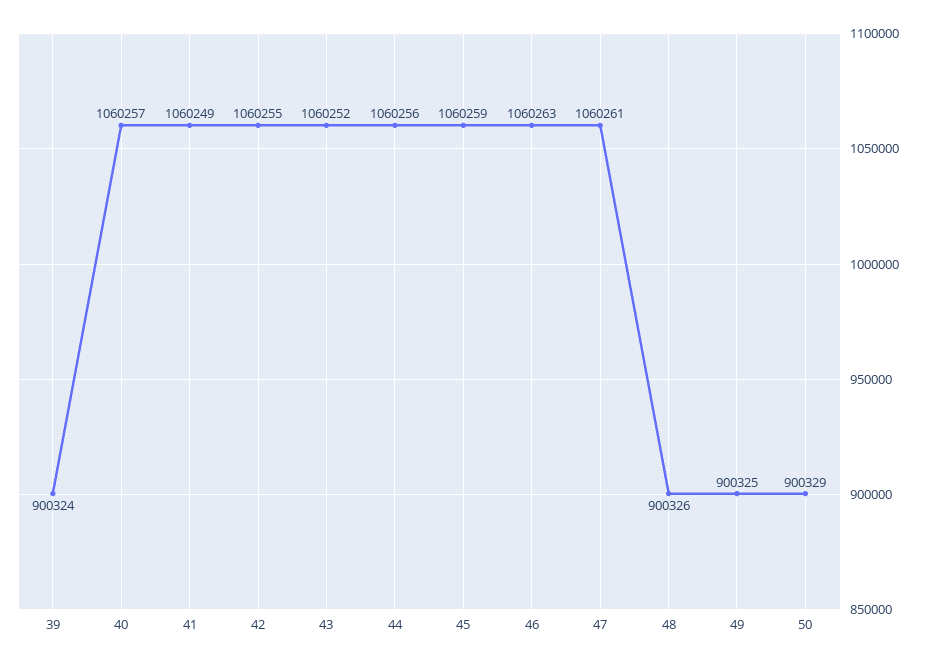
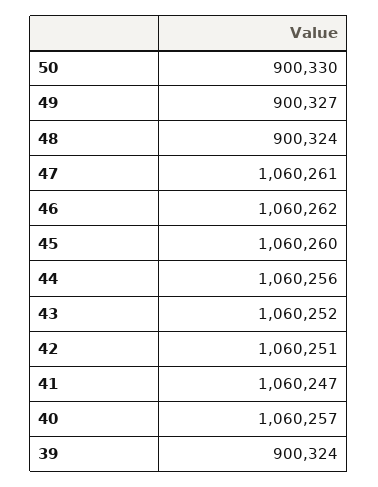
41: 1060249 -> 1060247
42: 1060255 -> 1060251
45: 1060259 -> 1060260
46: 1060263 -> 1060262
48: 900326 -> 900324
49: 900325 -> 900327
50: 900329 -> 900330

